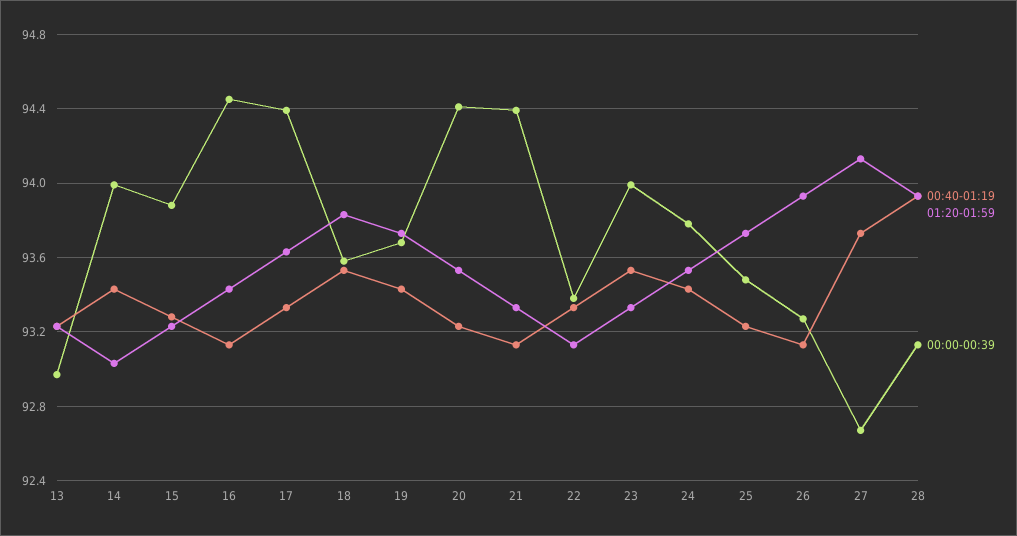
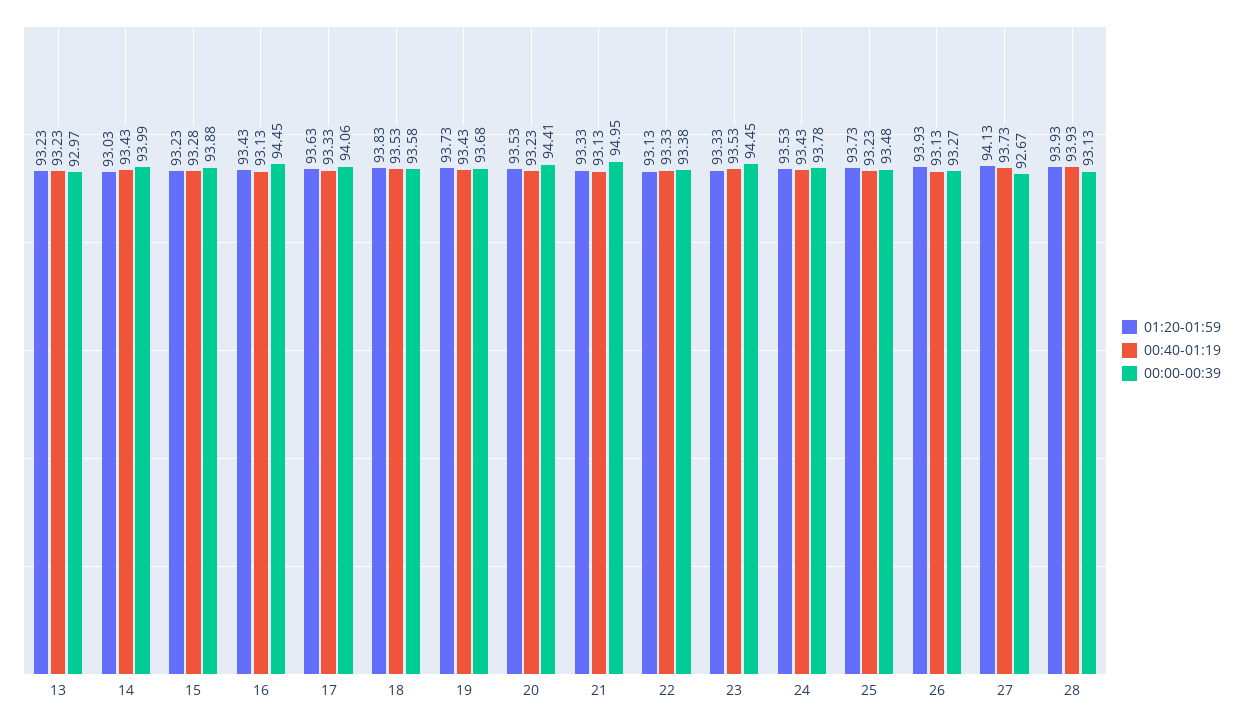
00:00-00:39, 17: 94.4 -> 94.06
00:00-00:39, 21: 94.4 -> 94.95
00:00-00:39, 23: 94 -> 94.45

